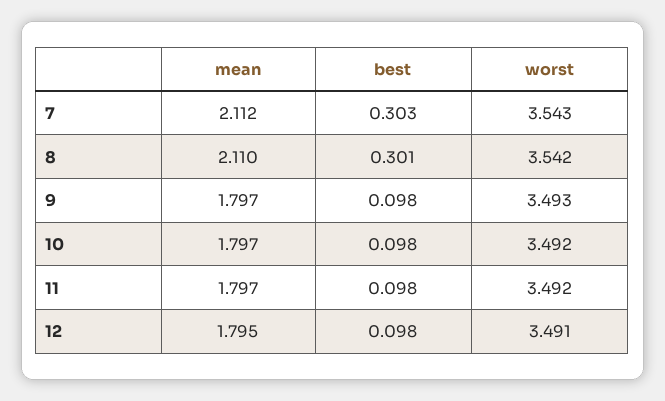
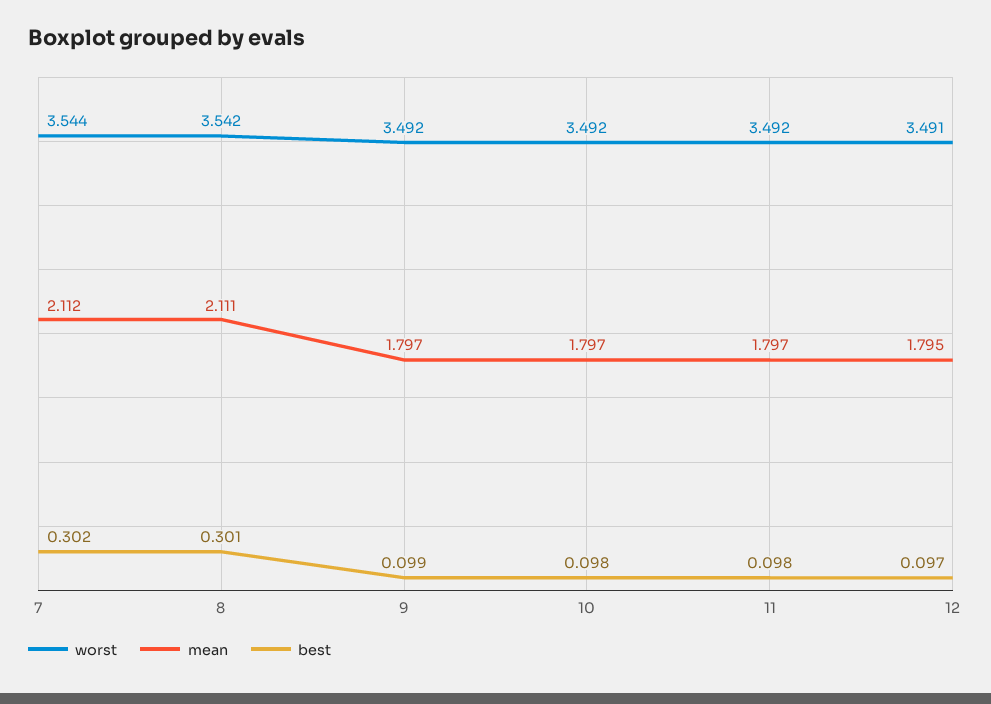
best, 7: 0.303 -> 0.302
worst, 7: 3.543 -> 3.544
mean, 8: 2.11 -> 2.111
best, 9: 0.098 -> 0.099
worst, 9: 3.493 -> 3.492
best, 12: 0.098 -> 0.097

